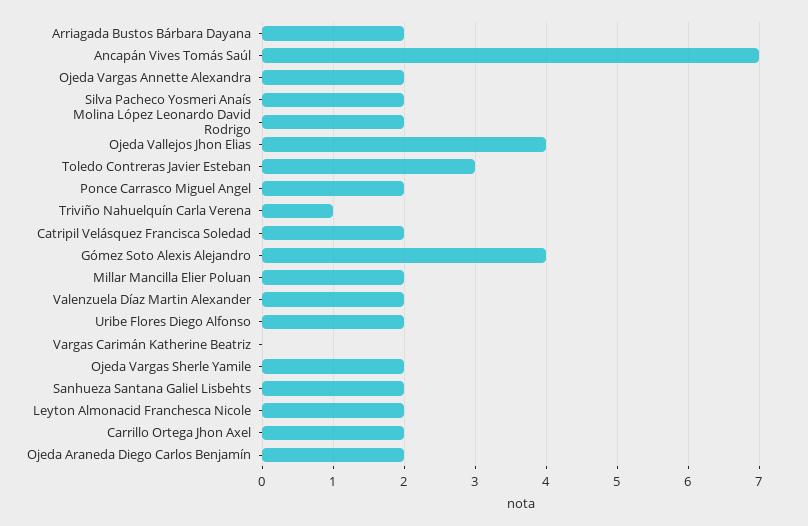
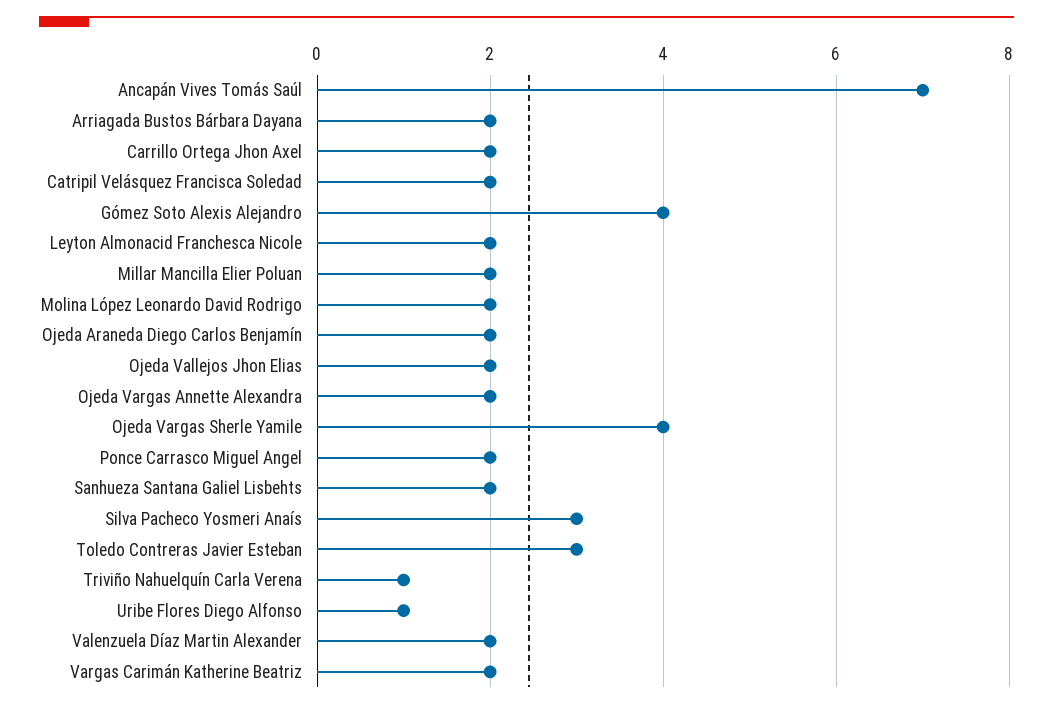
Silva Pacheco Yosmeri Anaís: 2 -> 3
Ojeda Vallejos Jhon Elias: 4 -> 2
Uribe Flores Diego Alfonso: 2 -> 1
Vargas Carimán Katherine Beatriz: 0 -> 2
Ojeda Vargas Sherle Yamile: 2 -> 4

